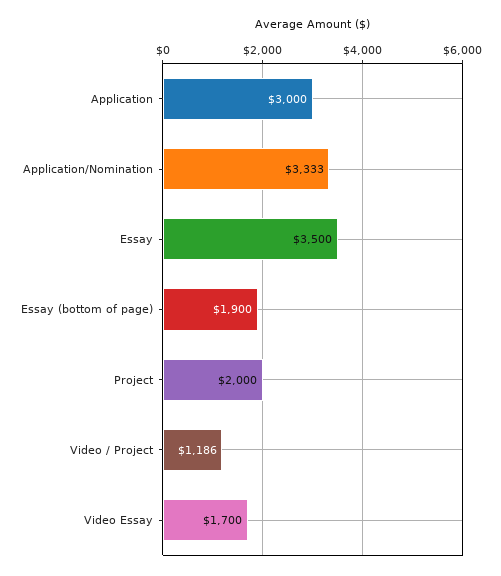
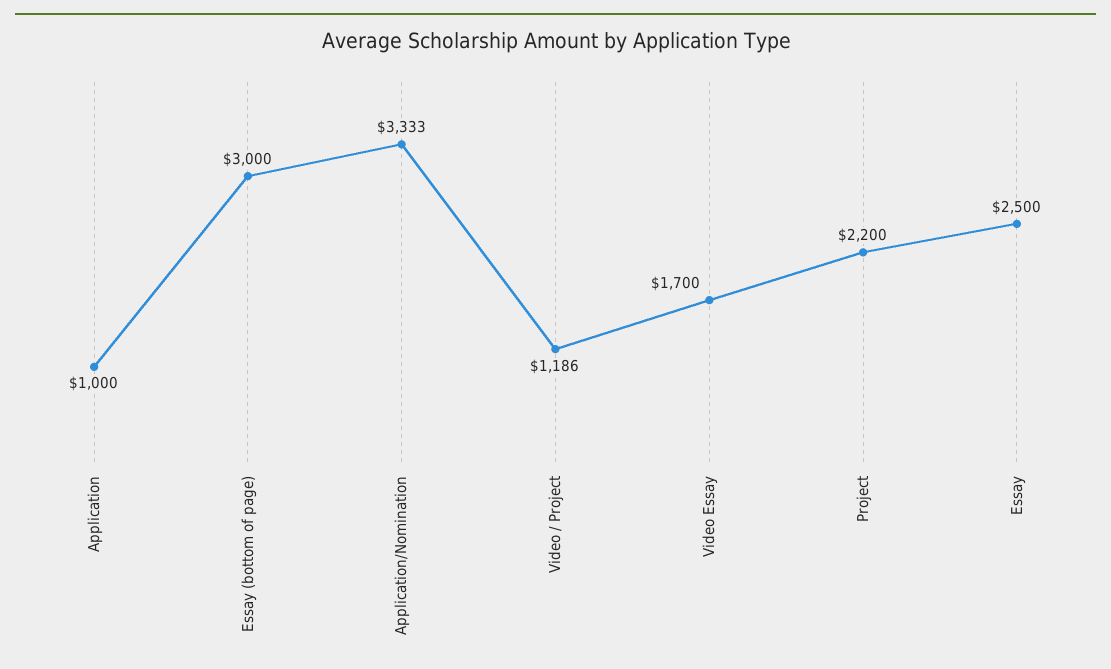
Application: 3000 -> 1000
Essay: 3500 -> 2500
Essay (bottom of page): 1900 -> 3000
Project: 2000 -> 2200

